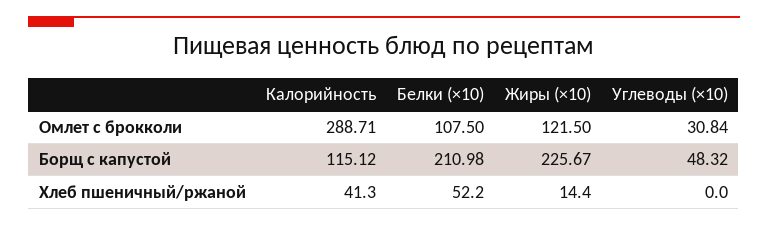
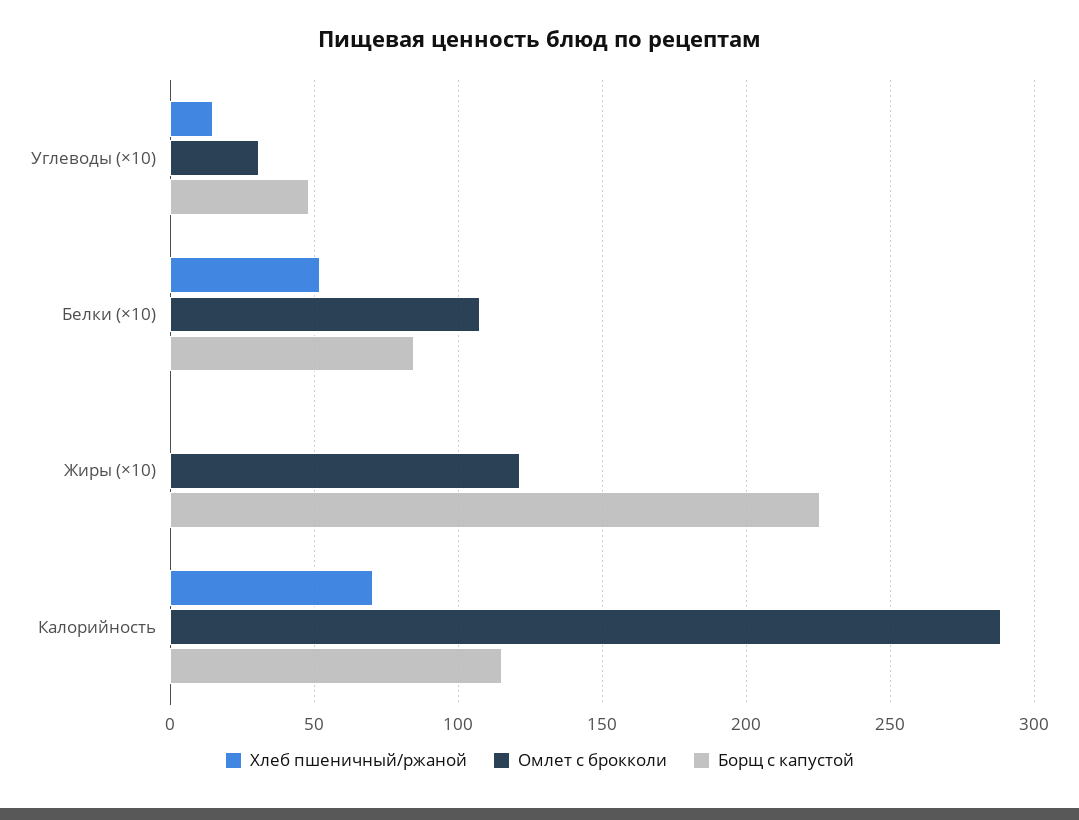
Борщ с капустой, Белки (×10): 210.98 -> 85
Хлеб пшеничный/ржаной, Калорийность: 41.3 -> 70
Хлеб пшеничный/ржаной, Жиры (×10): 14.4 -> 0
Хлеб пшеничный/ржаной, Углеводы (×10): 0 -> 15

